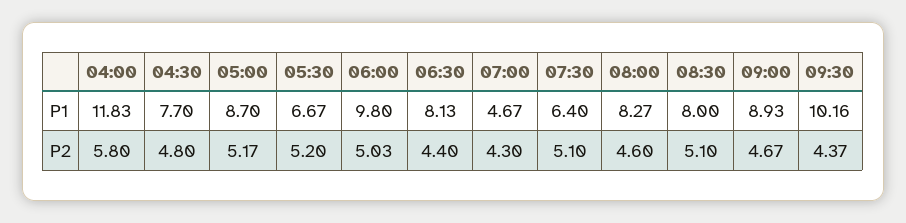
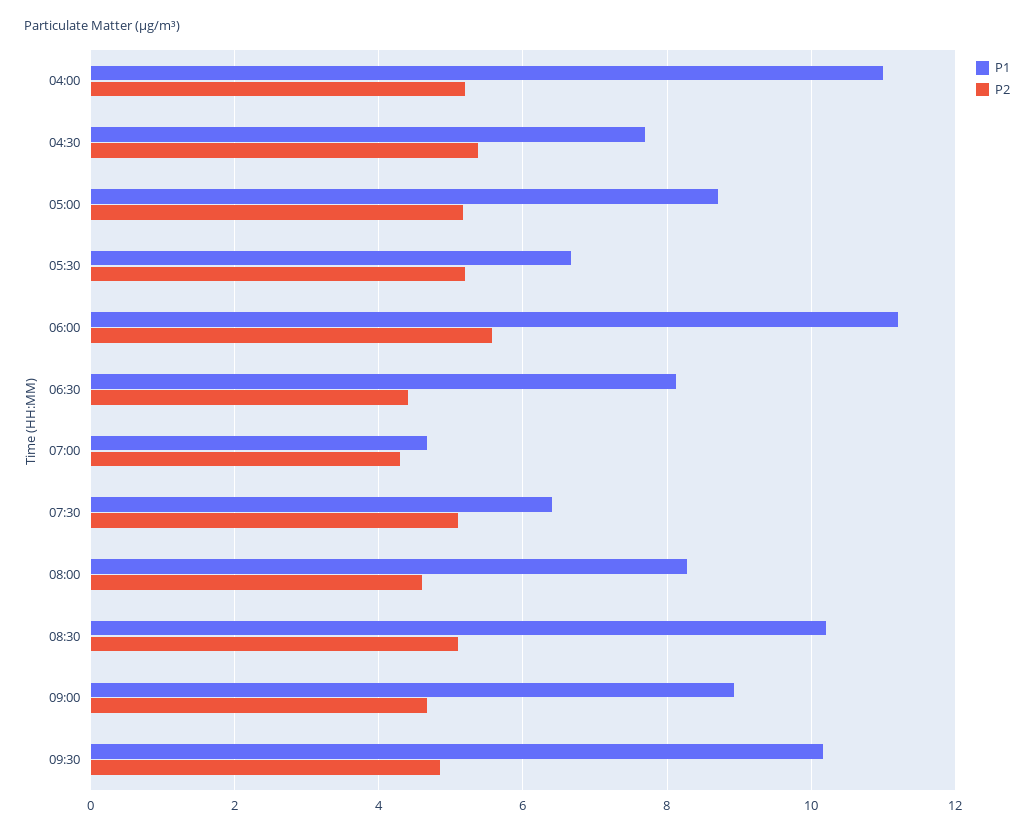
P1, 04:00: 11.83 -> 11
P1, 06:00: 9.8 -> 11.2
P1, 08:30: 8 -> 10.2
P2, 04:00: 5.8 -> 5.2
P2, 04:30: 4.8 -> 5.4
P2, 06:00: 5.03 -> 5.6
P2, 09:30: 4.37 -> 4.8

